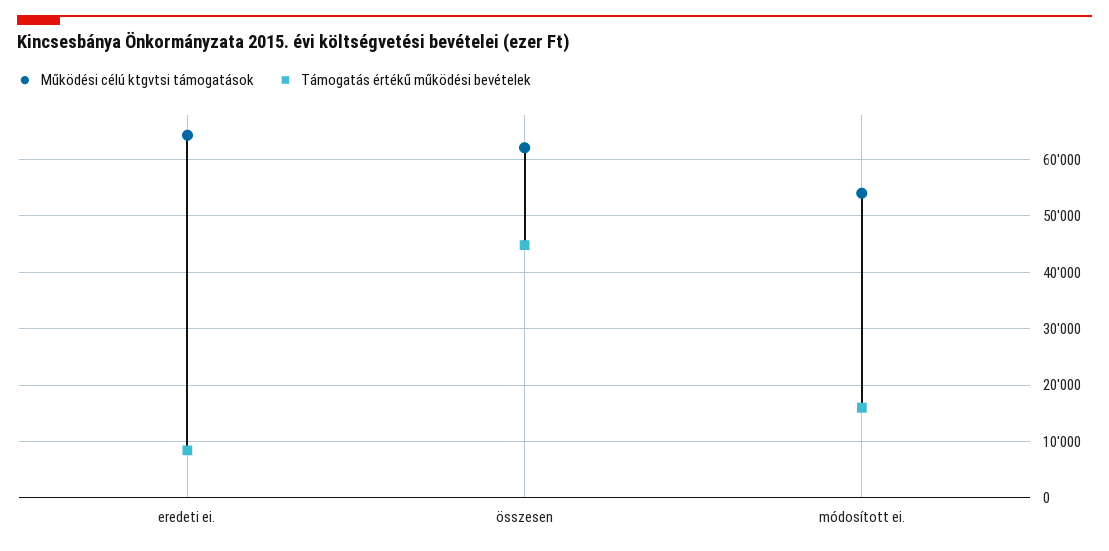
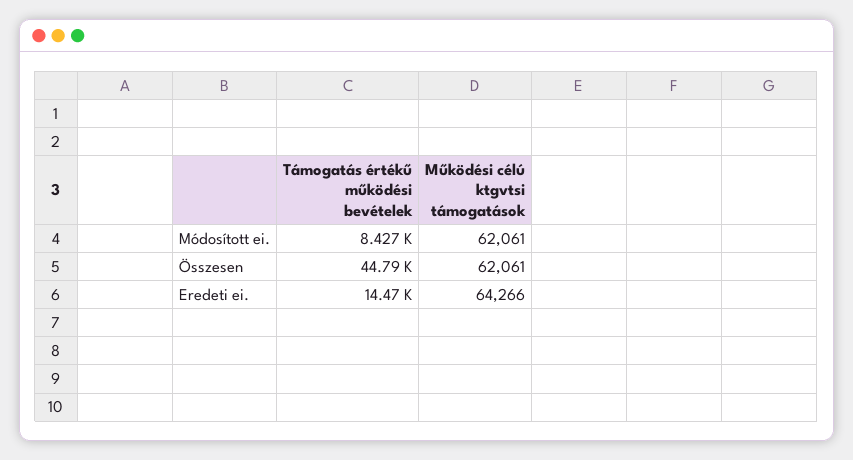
Támogatás értékű működési bevételek, eredeti ei.: 8000 -> 14470
Működési célú ktgvtsi támogatások, módosított ei.: 54000 -> 62061
Támogatás értékű működési bevételek, módosított ei.: 16000 -> 8427

